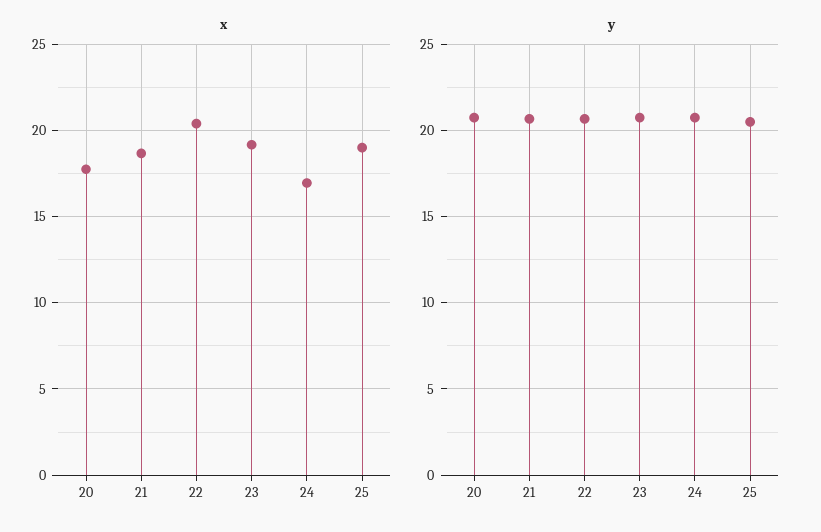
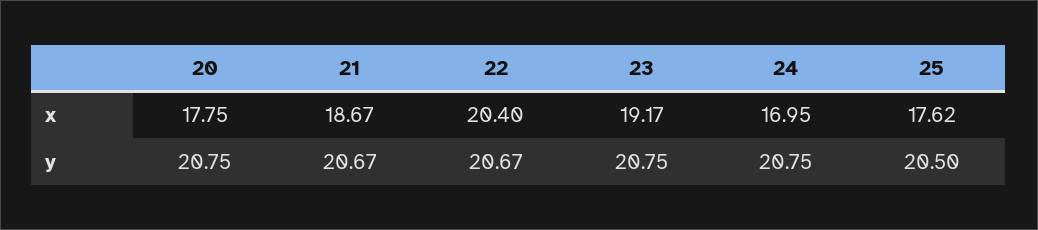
x, 25: 19 -> 17.62

